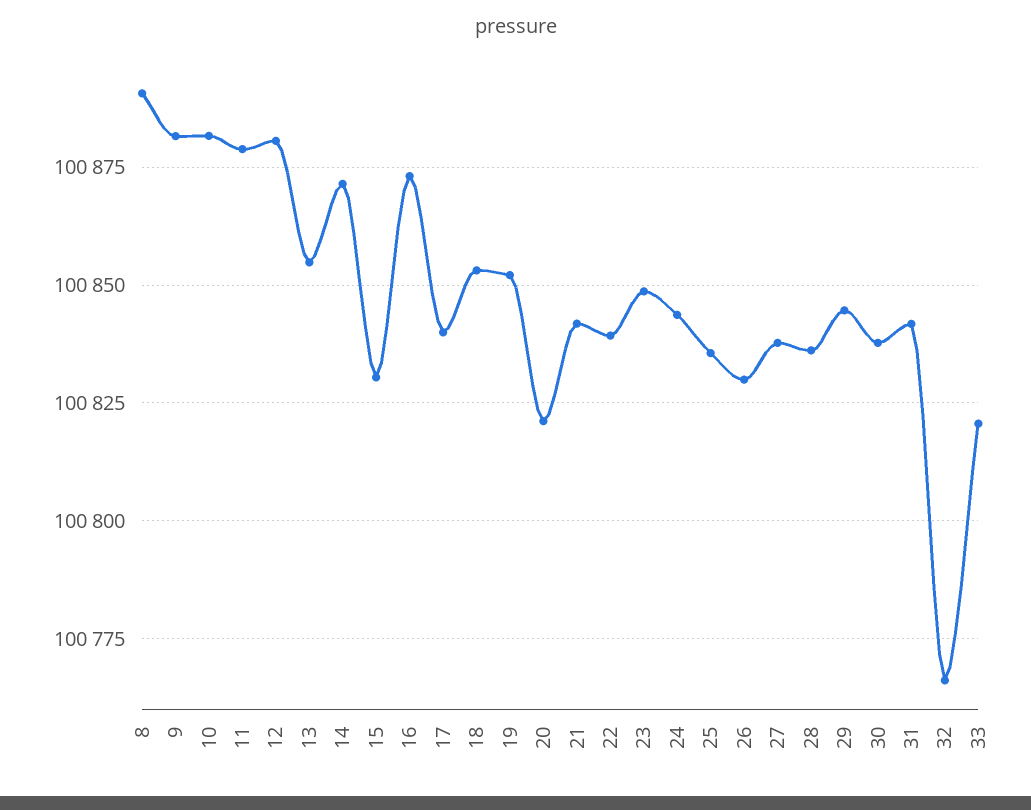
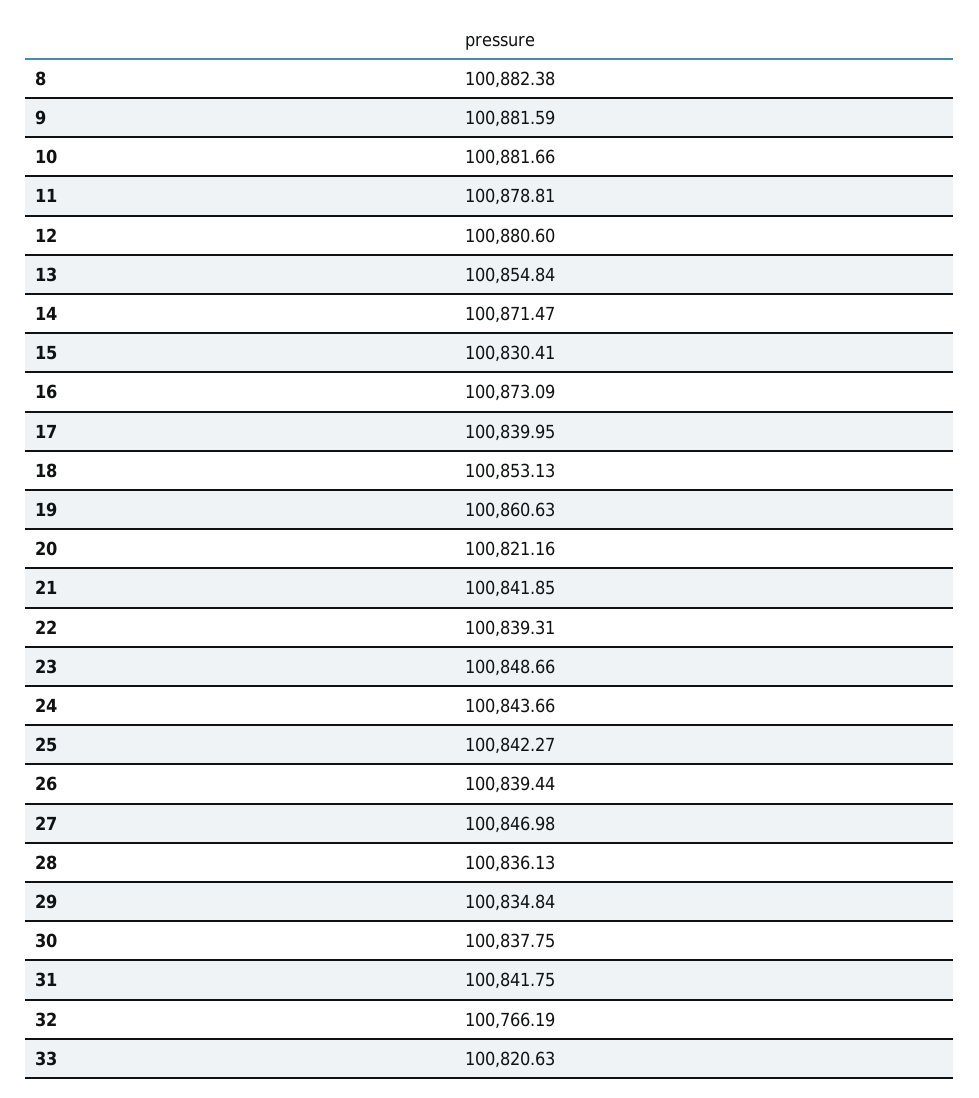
8: 100890 -> 100882.38
19: 100852.5 -> 100860.63
25: 100835 -> 100842.27
26: 100830 -> 100839.44
27: 100837.5 -> 100846.98
29: 100845 -> 100834.84

